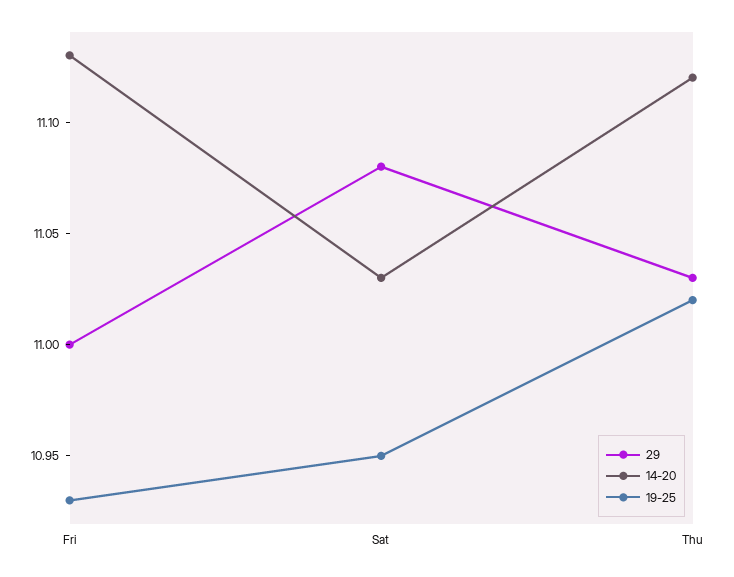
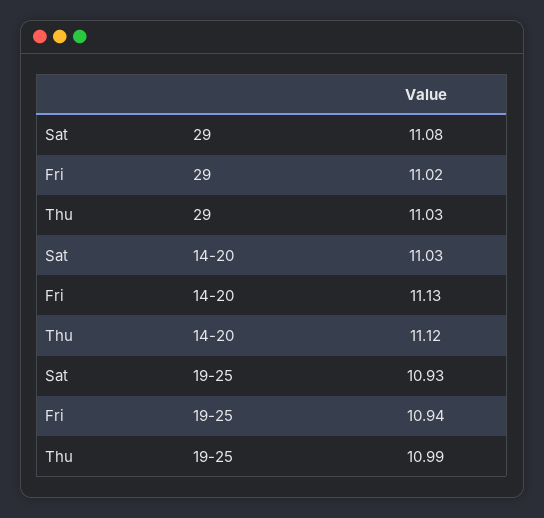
29, Fri: 11 -> 11.02
19-25, Fri: 10.93 -> 10.94
19-25, Sat: 10.95 -> 10.93
19-25, Thu: 11.02 -> 10.99

